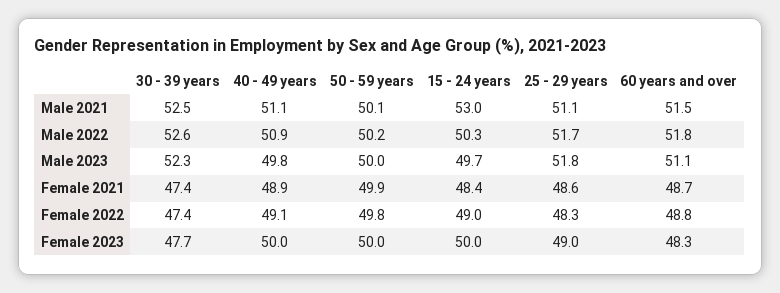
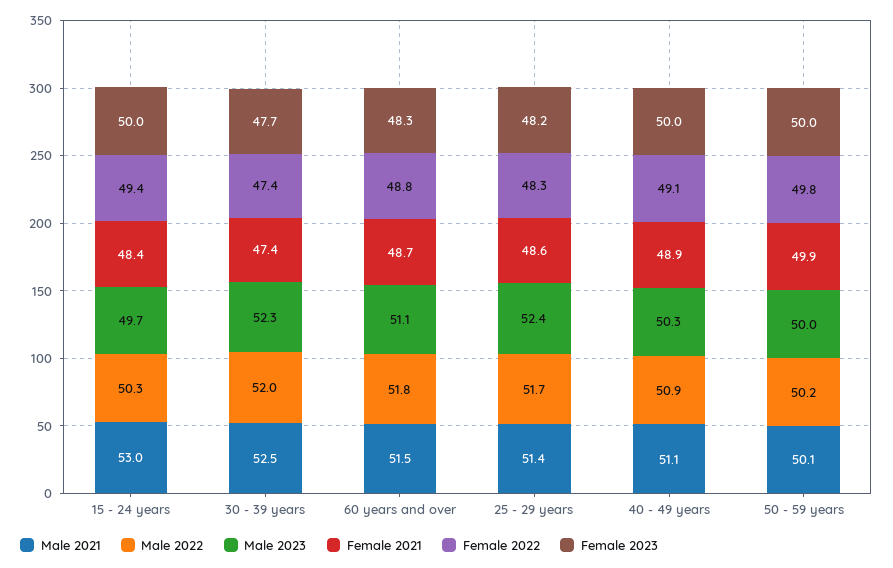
Male 2021, 25 - 29 years: 51.1 -> 51.4
Male 2022, 30 - 39 years: 52.6 -> 52
Male 2023, 40 - 49 years: 49.8 -> 50.3
Male 2023, 25 - 29 years: 51.8 -> 52.4
Female 2022, 15 - 24 years: 49 -> 49.4
Female 2023, 25 - 29 years: 49 -> 48.2

